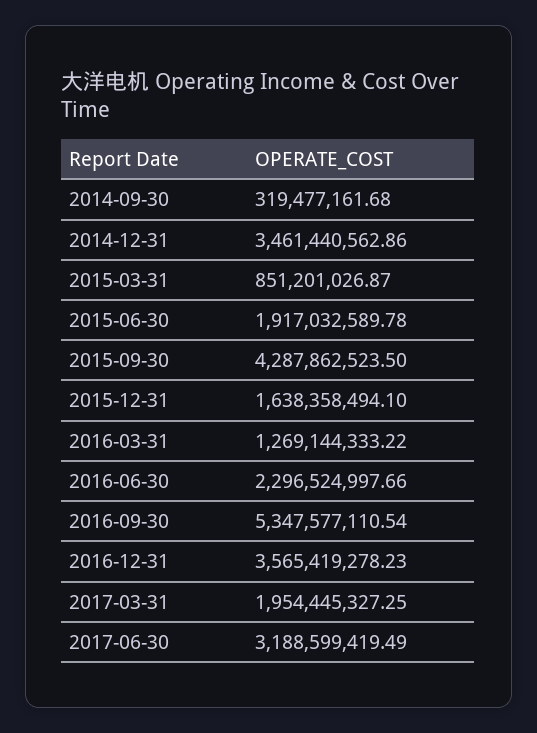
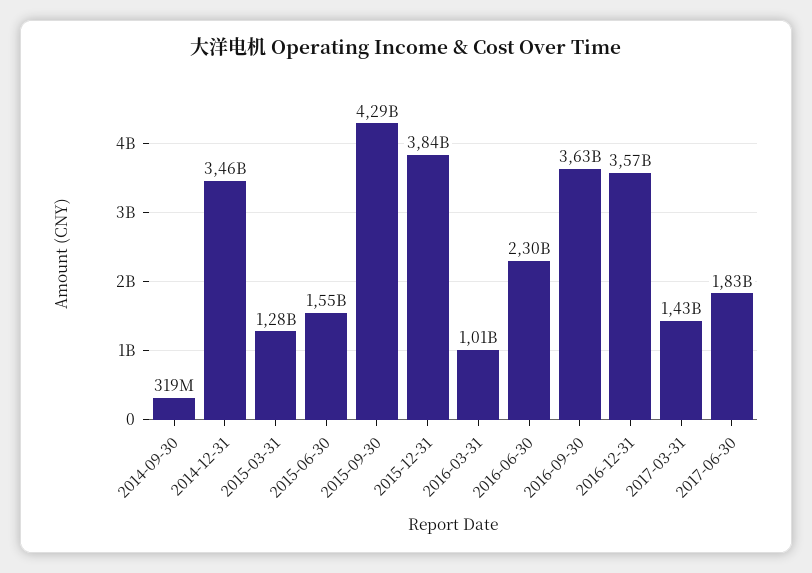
2015-03-31: 851201026.87 -> 1280000000
2015-06-30: 1917032589.78 -> 1550000000
2015-12-31: 1638358494.1 -> 3840000000
2016-03-31: 1269144333.22 -> 1010000000
2016-09-30: 5347577110.54 -> 3630000000
2017-03-31: 1954445327.25 -> 1430000000
2017-06-30: 3188599419.49 -> 1830000000

